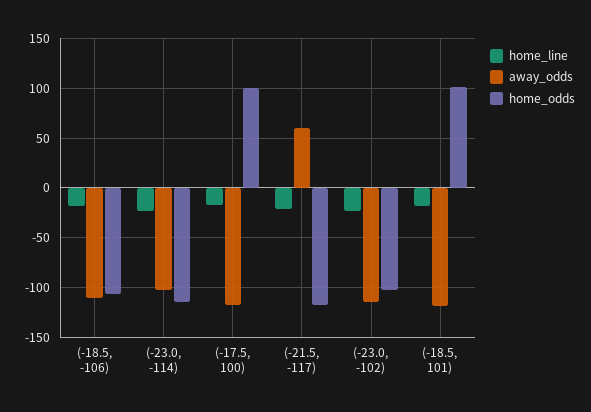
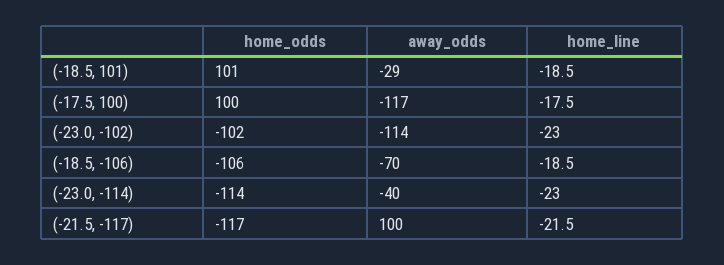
away_odds, (-18.5, -106): -110 -> -70
away_odds, (-23.0, -114): -100 -> -40
away_odds, (-21.5, -117): 60 -> 100
away_odds, (-18.5, 101): -120 -> -29

